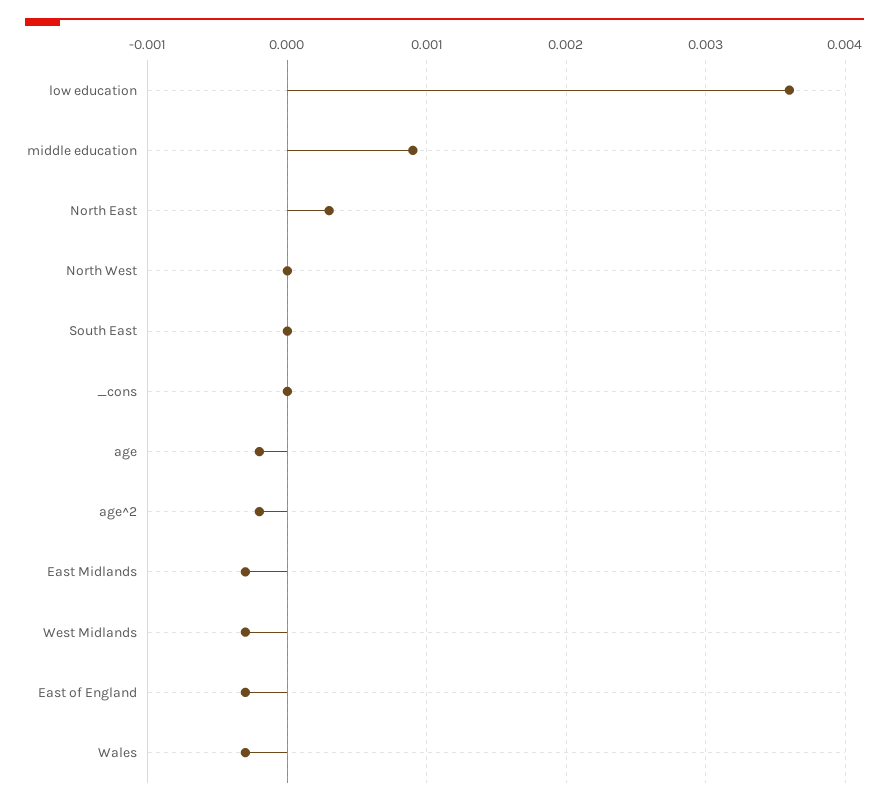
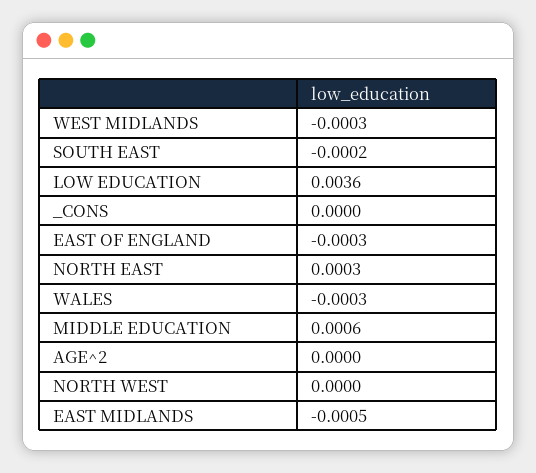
middle education: 0.0009 -> 0.0006
South East: 0 -> -0.0002
age: -0.0002 -> none
age^2: -0.0002 -> 0
East Midlands: -0.0003 -> -0.0005

